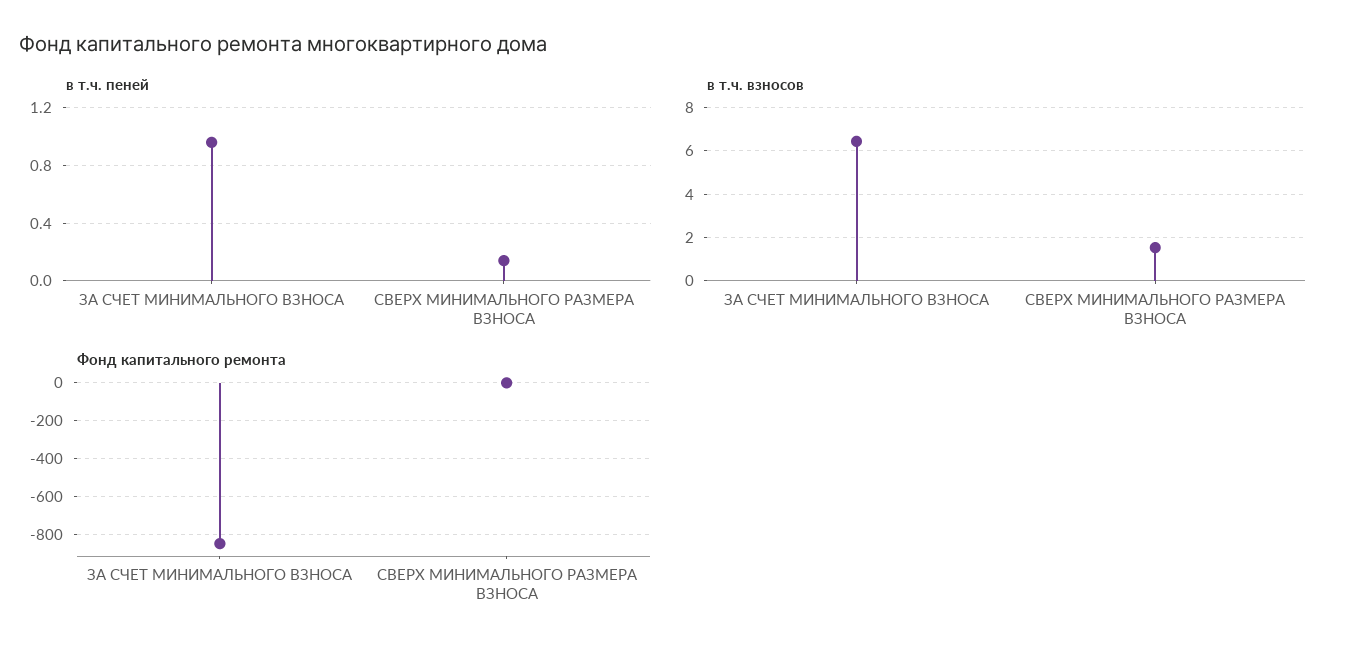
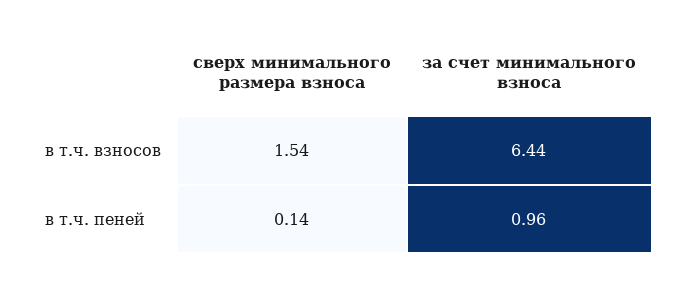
Фонд капитального ремонта, ЗА СЧЕТ МИНИМАЛЬНОГО ВЗНОСА: -850 -> none
Фонд капитального ремонта, СВЕРХ МИНИМАЛЬНОГО РАЗМЕРА ВЗНОСА: 0 -> none

